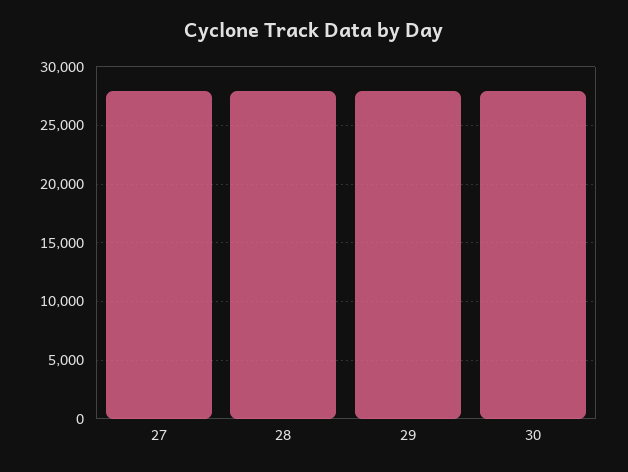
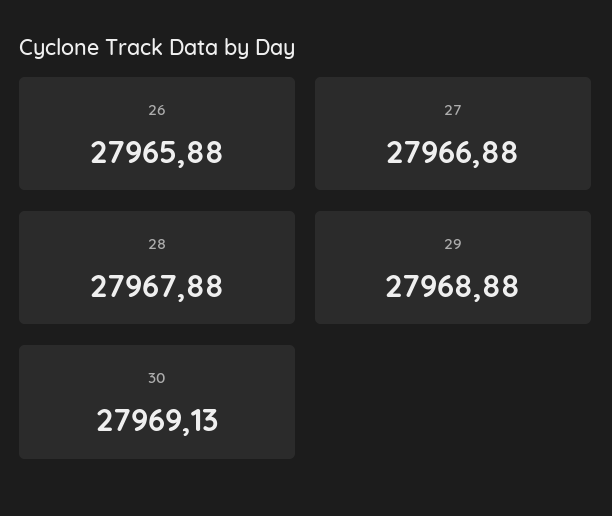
26: none -> 27965.88

